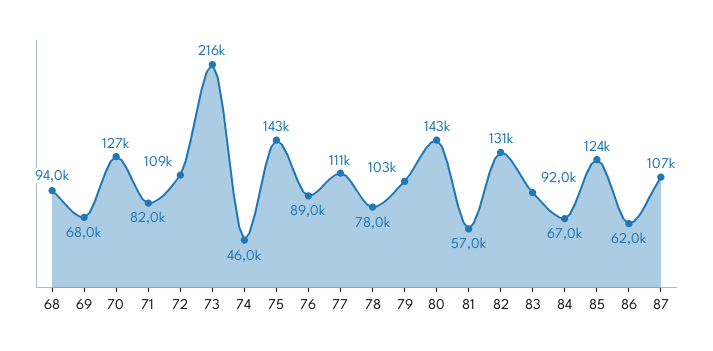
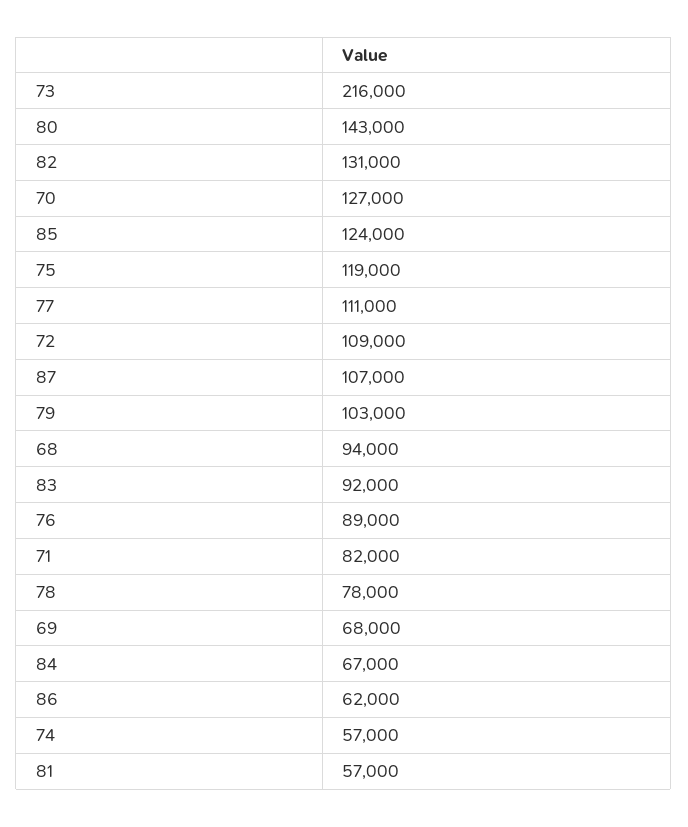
74: 46000 -> 57000
75: 143000 -> 119000

